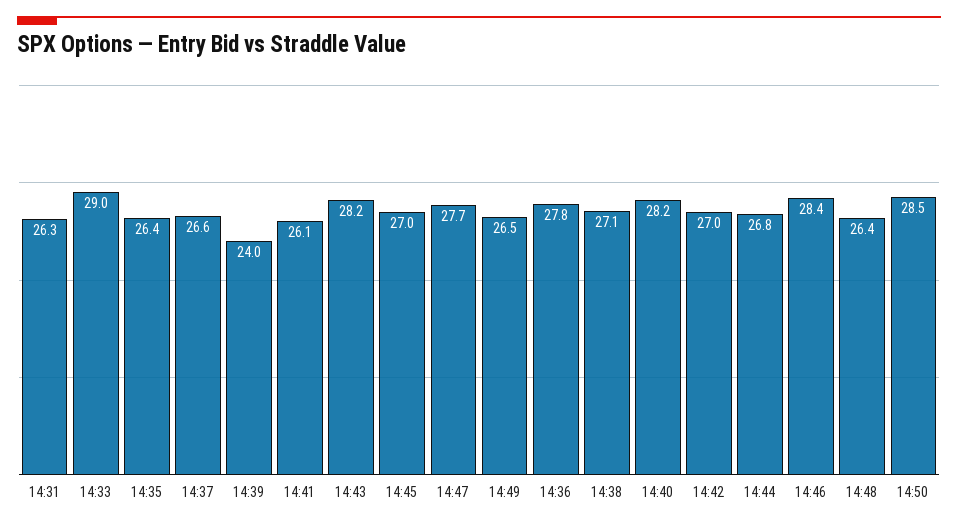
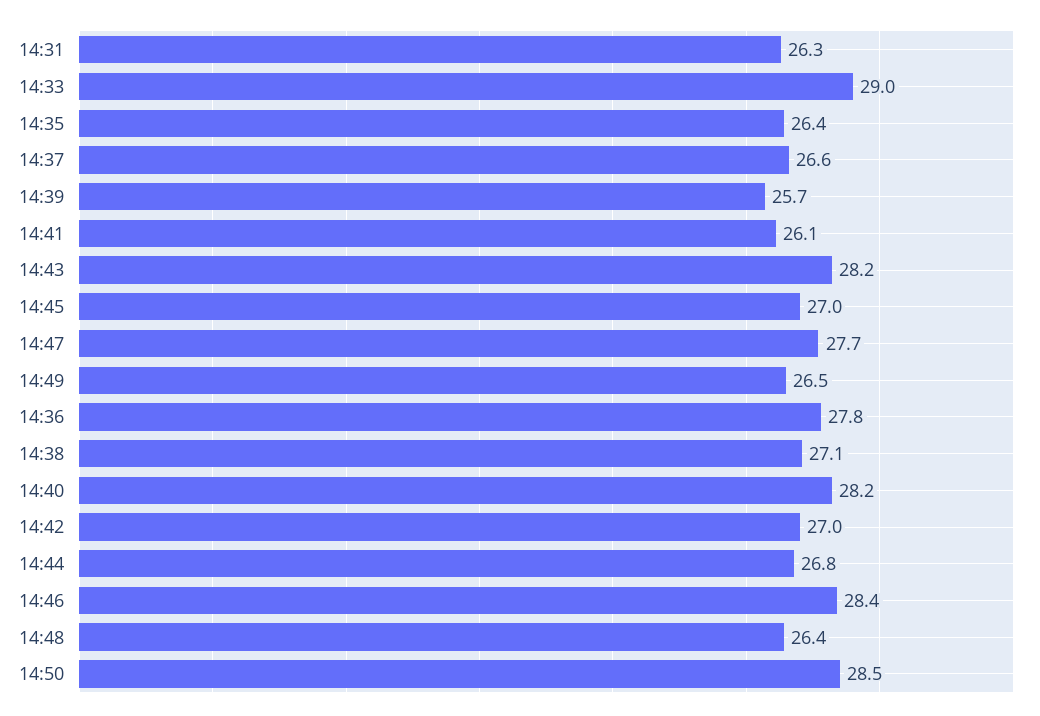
14:39: 24 -> 25.7

